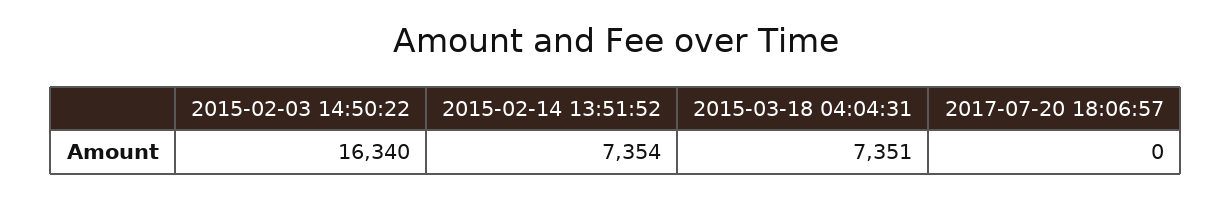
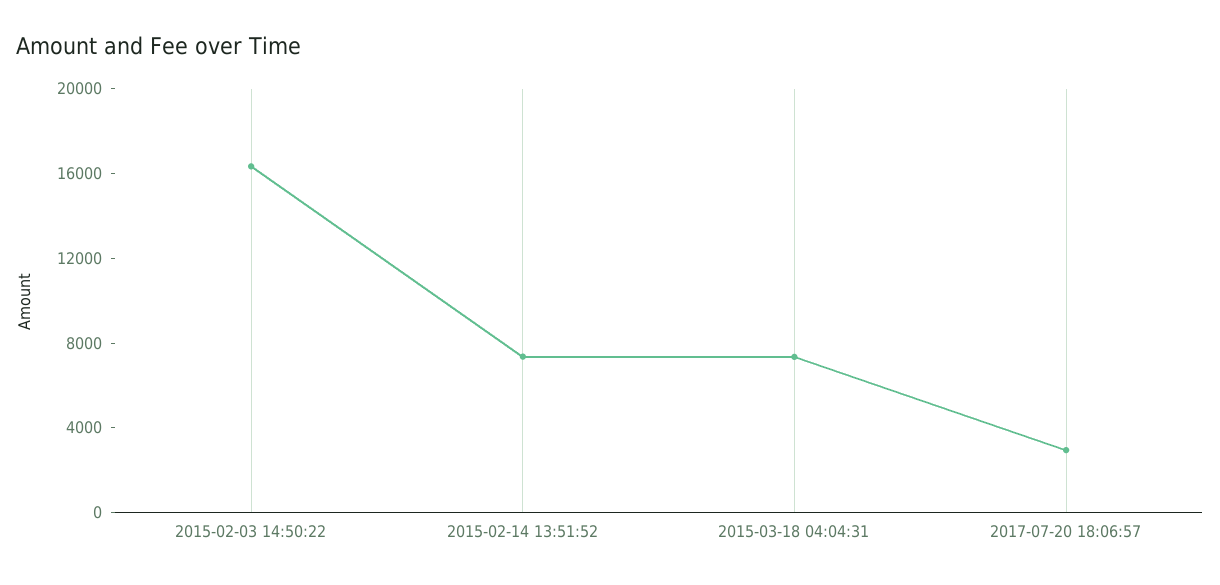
2017-07-20 18:06:57: 0 -> 3000

